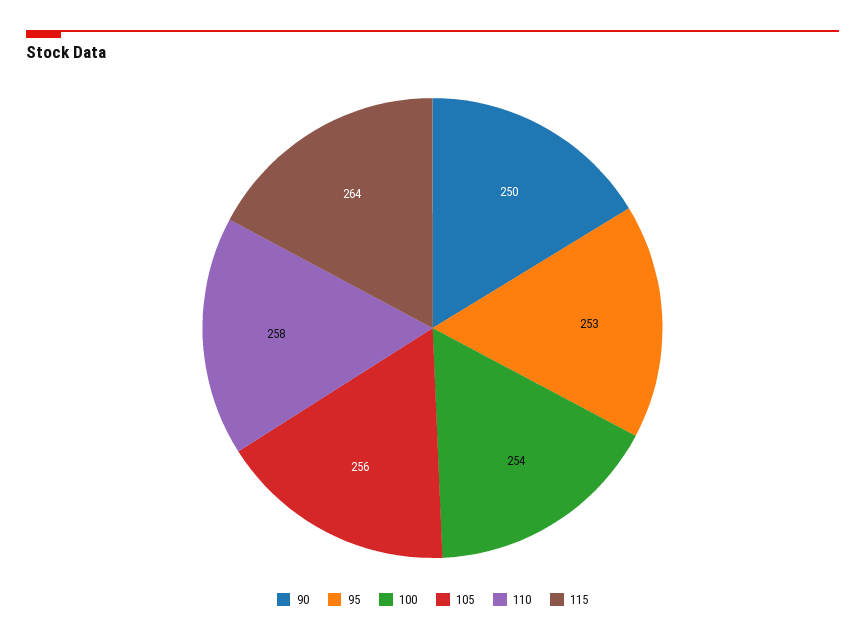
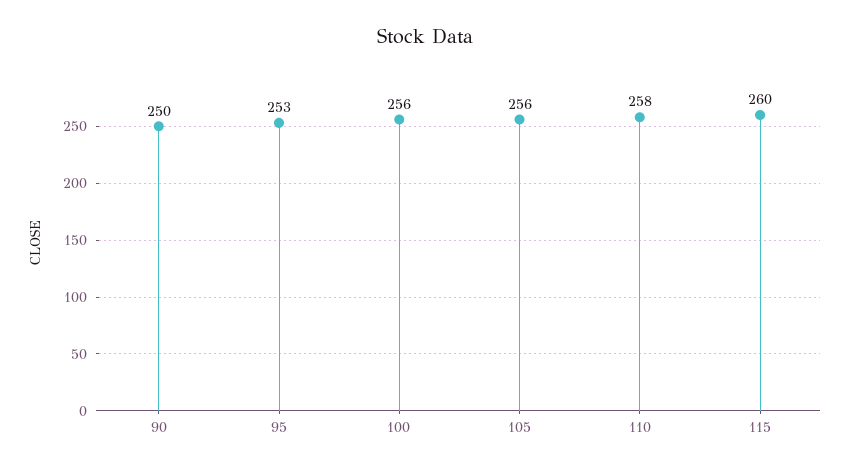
100: 254 -> 256
115: 264 -> 260

